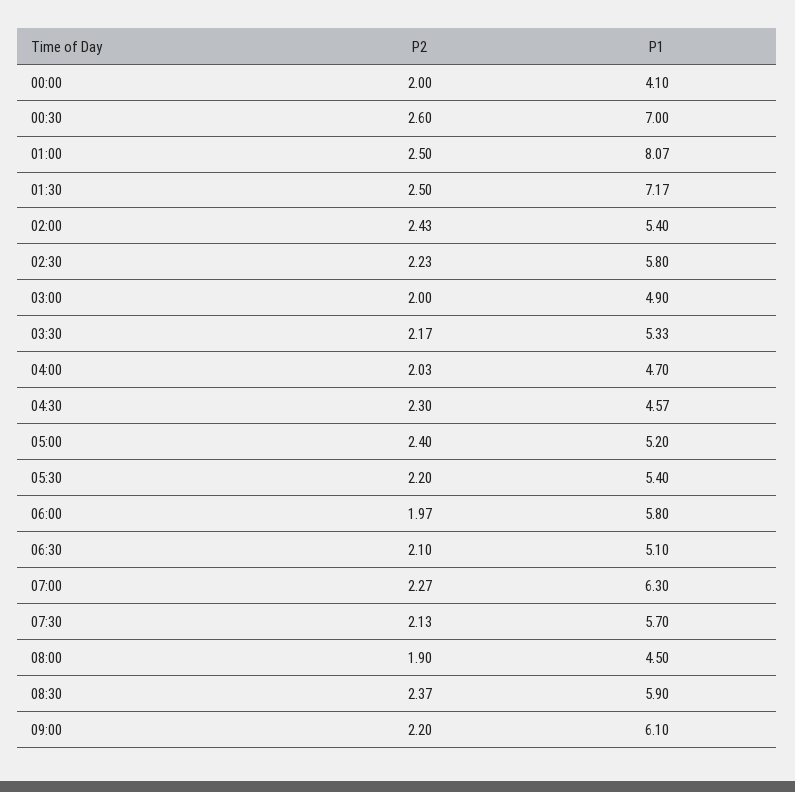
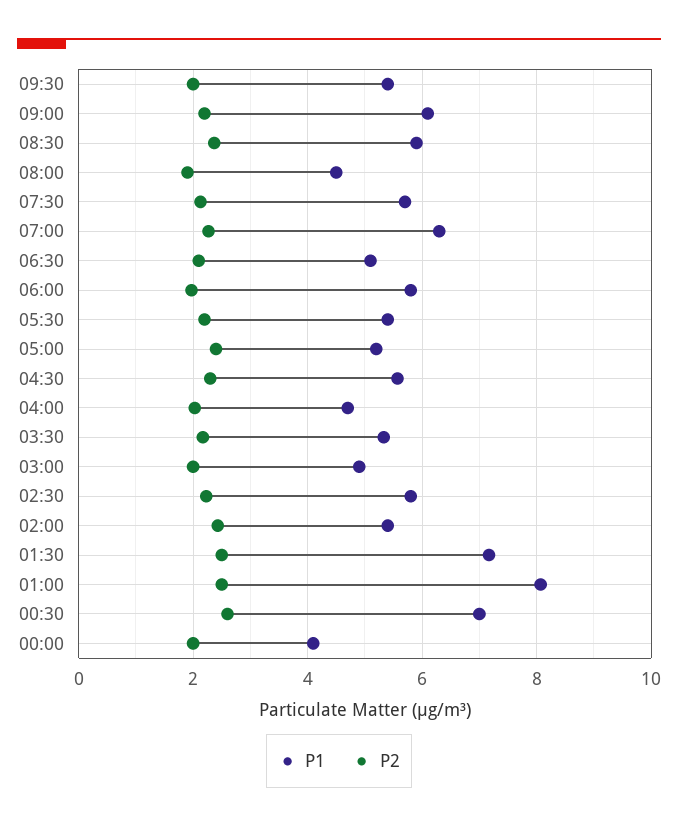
P1, 04:30: 4.57 -> 5.6
P1, 09:30: none -> 5.4
P2, 09:30: none -> 2

